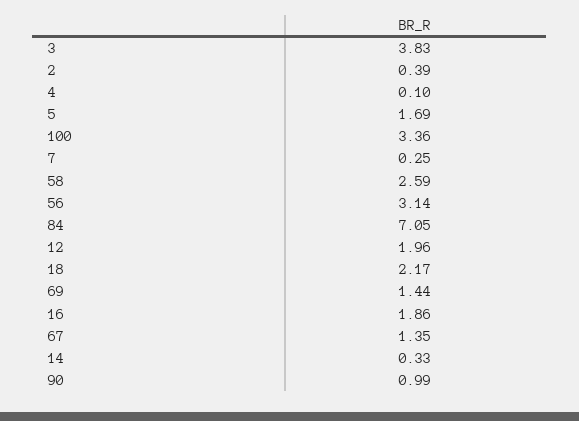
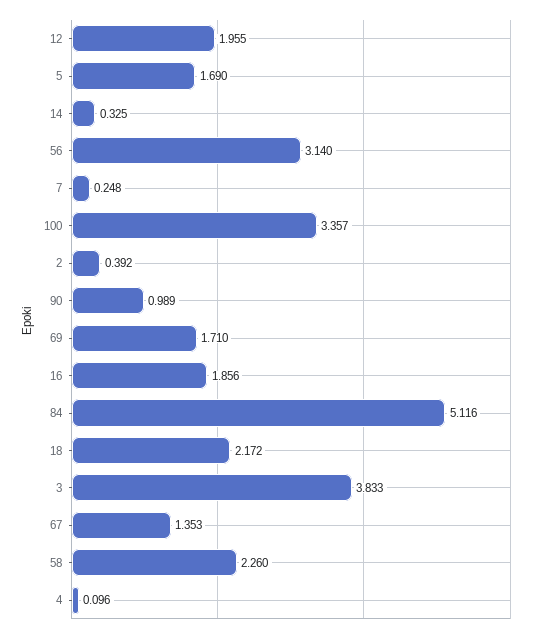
58: 2.59 -> 2.26
84: 7.05 -> 5.116
69: 1.44 -> 1.71

